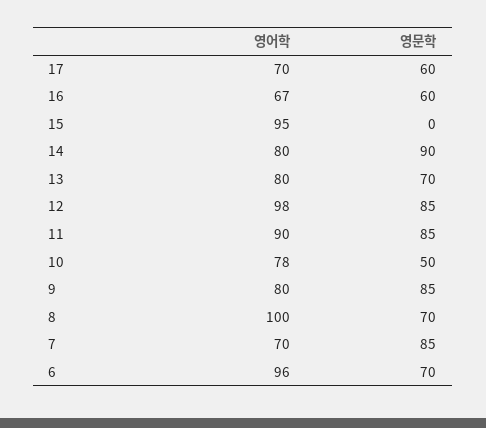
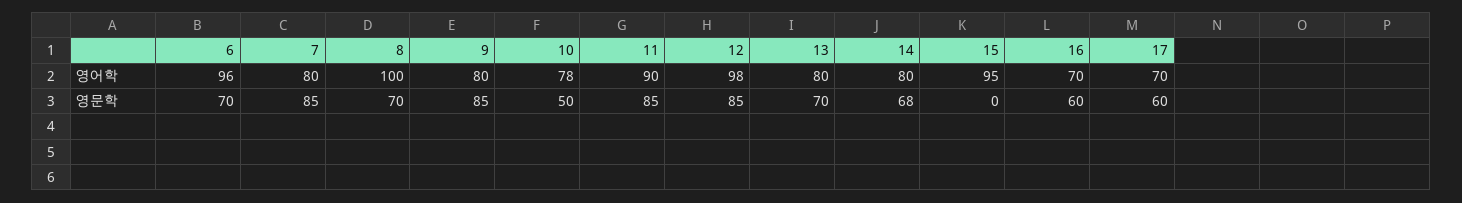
영어학, 16: 67 -> 70
영문학, 14: 90 -> 68
영어학, 7: 70 -> 80

